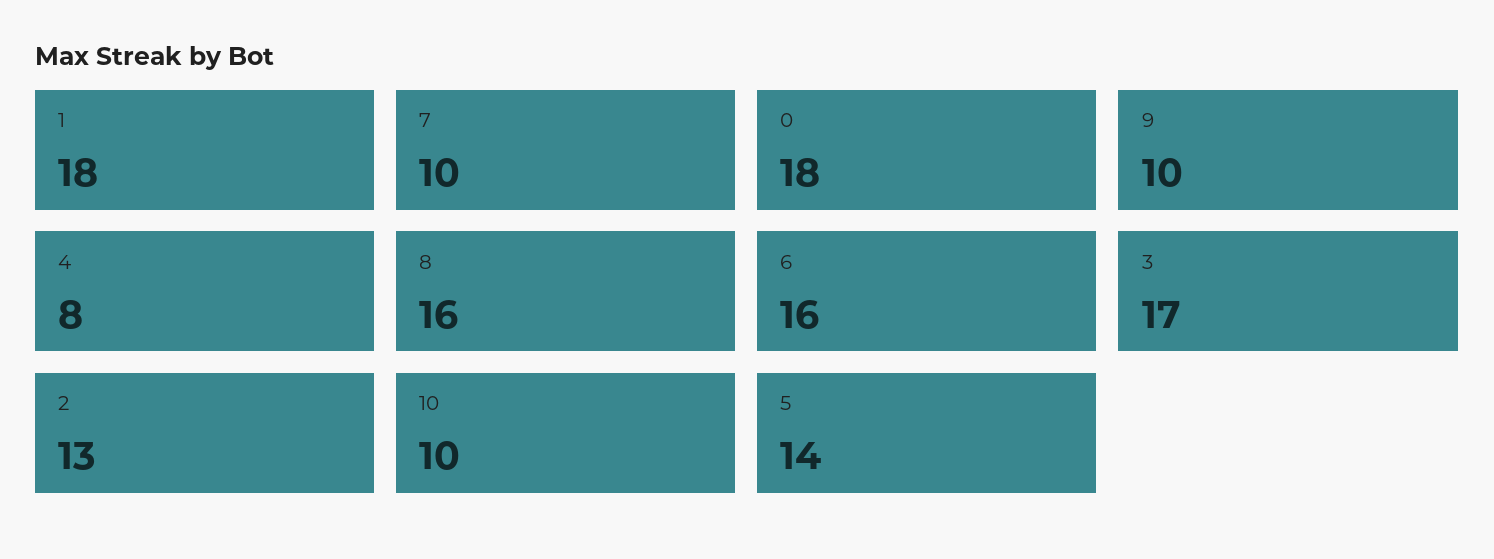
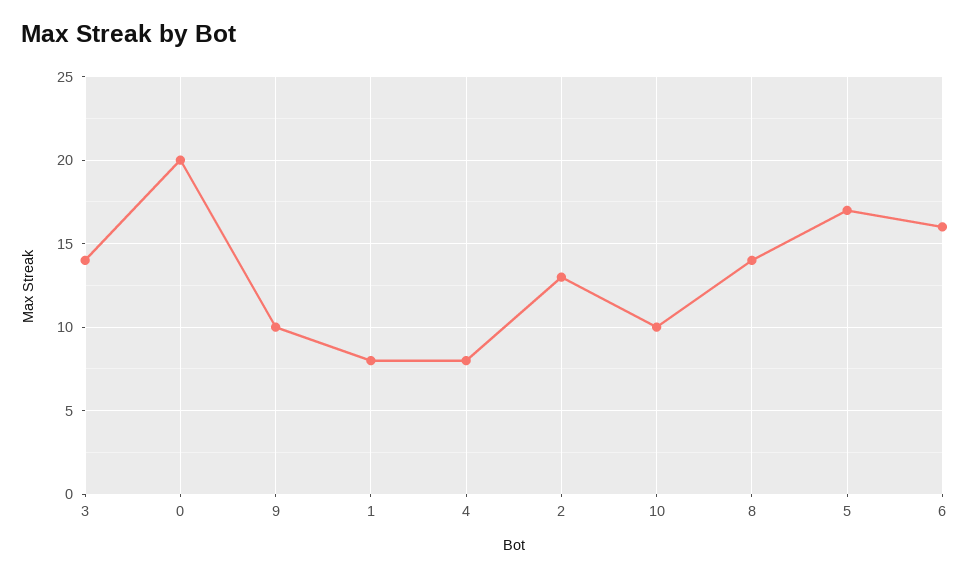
1: 18 -> 8
7: 10 -> none
0: 18 -> 20
8: 16 -> 14
3: 17 -> 14
5: 14 -> 17

